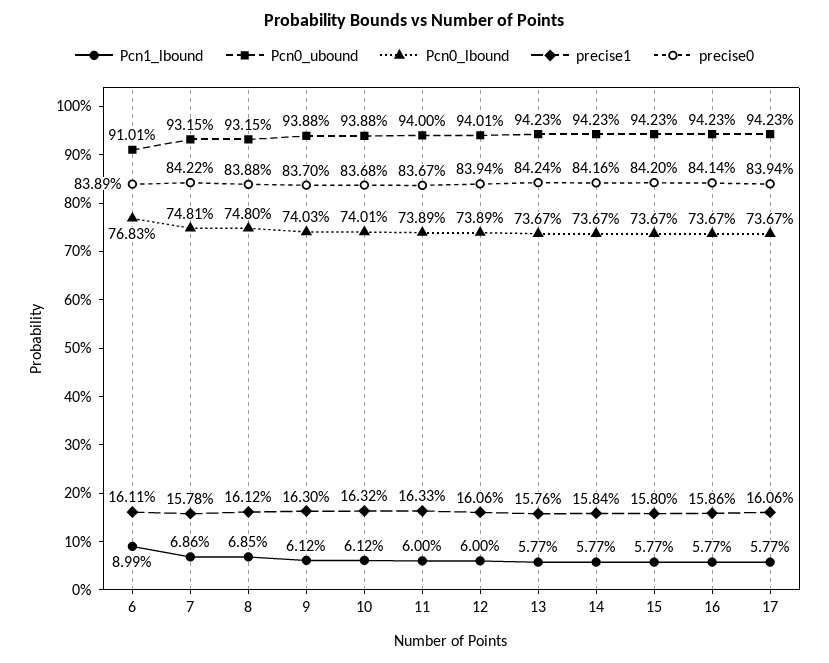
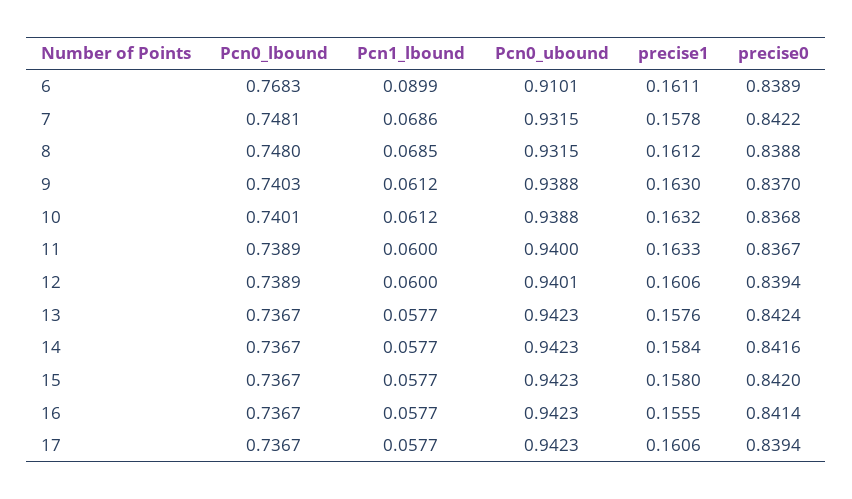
precise1, 16: 0.1586 -> 0.1555

